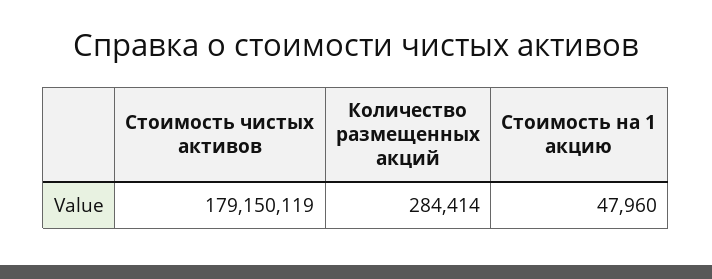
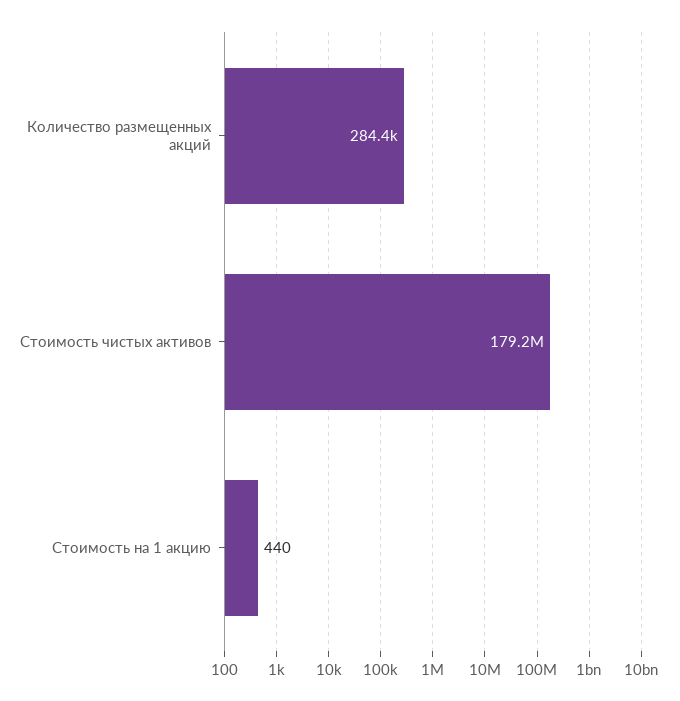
Стоимость на 1 акцию: 47960 -> 440

